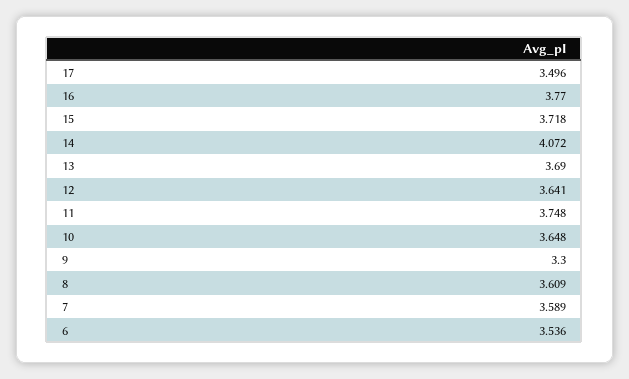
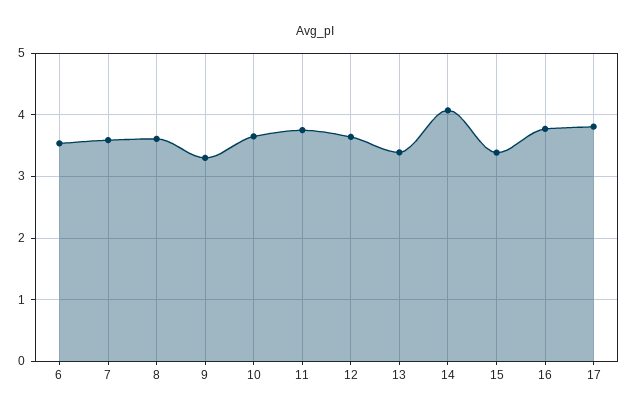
17: 3.496 -> 3.8
15: 3.718 -> 3.4
13: 3.69 -> 3.4

